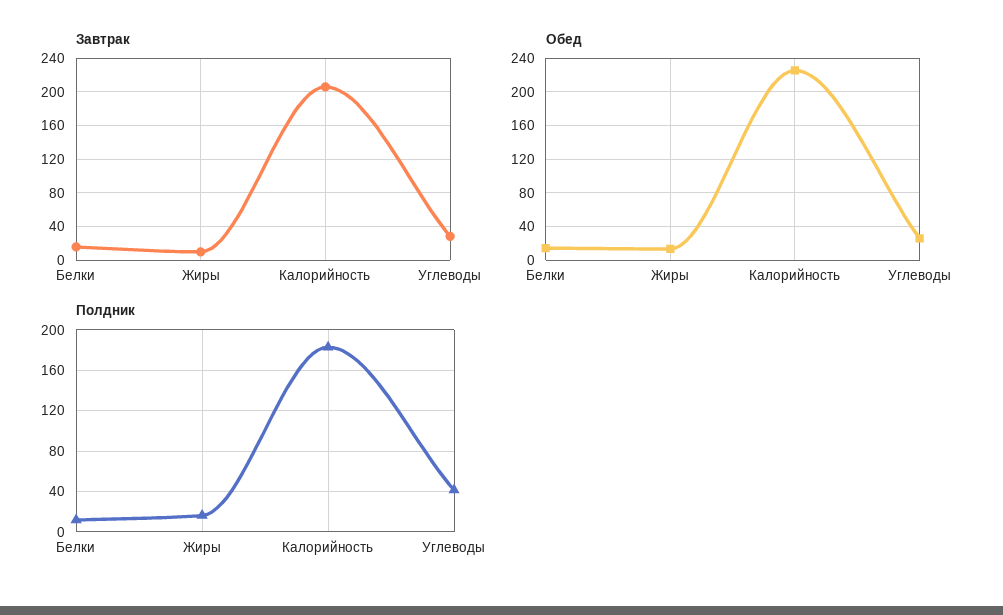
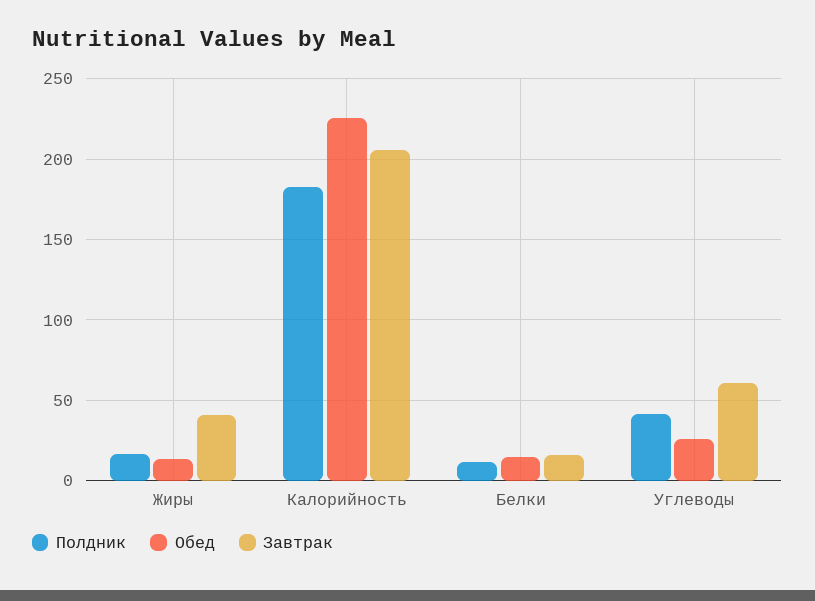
Завтрак, Жиры: 10 -> 40
Завтрак, Углеводы: 30 -> 60

